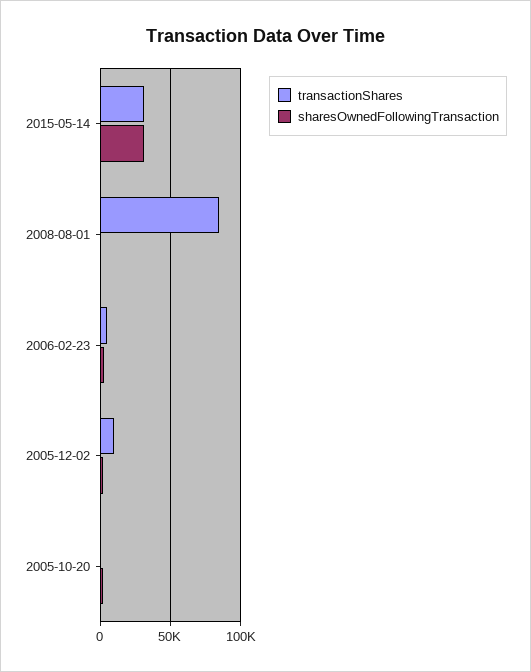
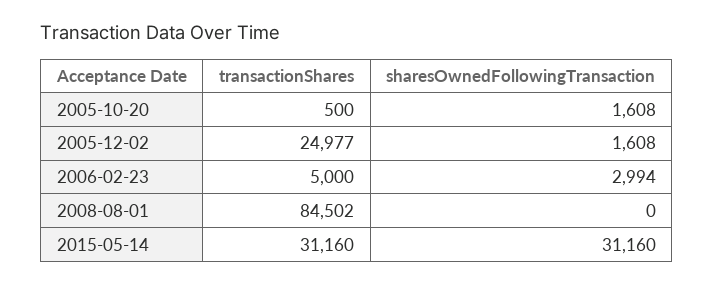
transactionShares, 2005-12-02: 10000 -> 24977

